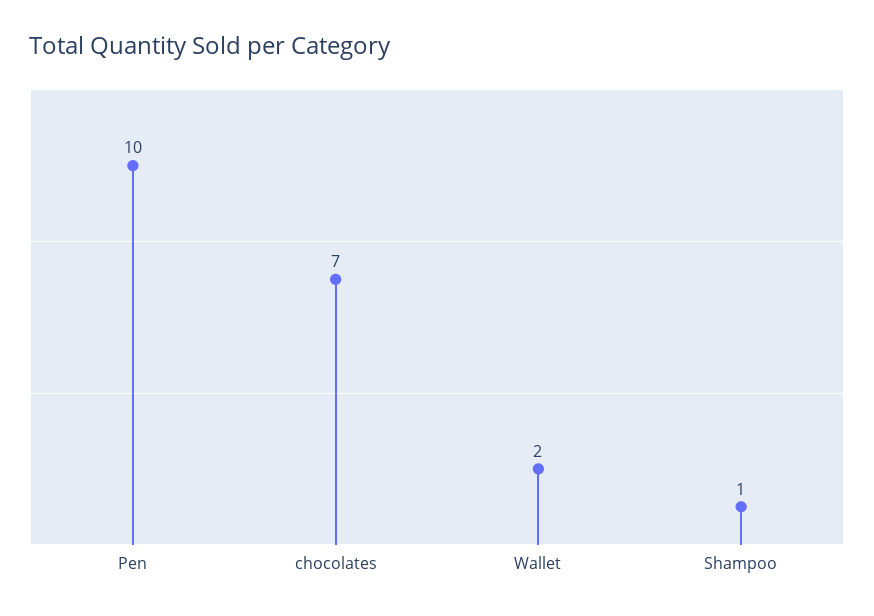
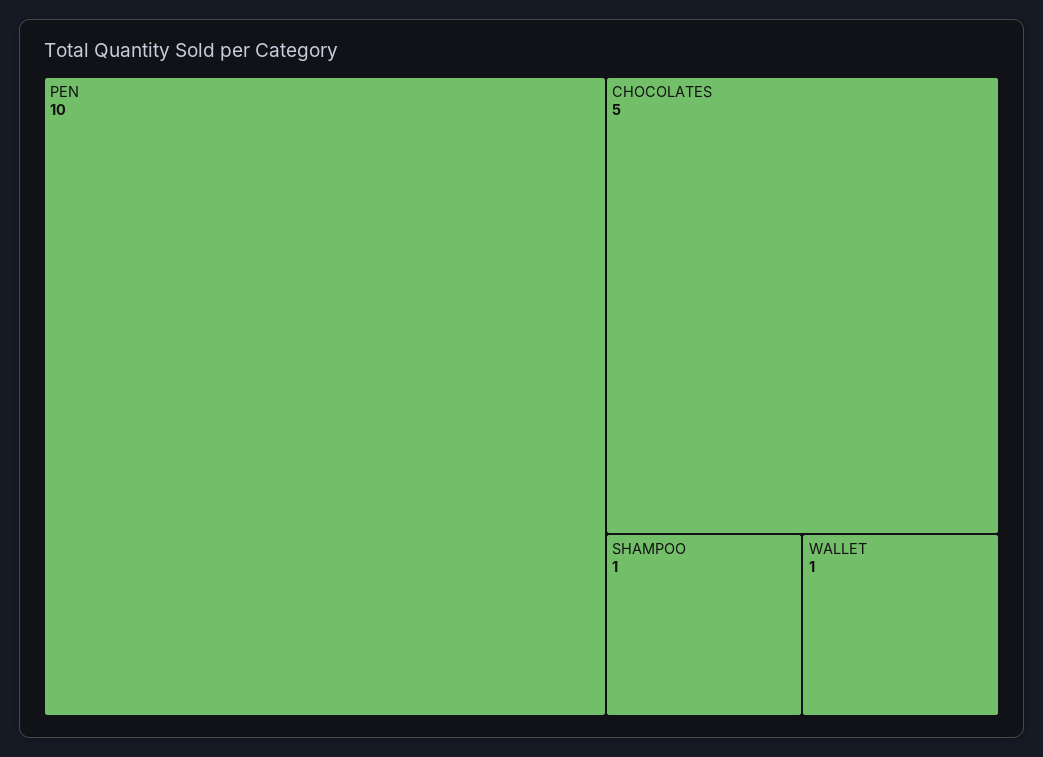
chocolates: 7 -> 5
Wallet: 2 -> 1

